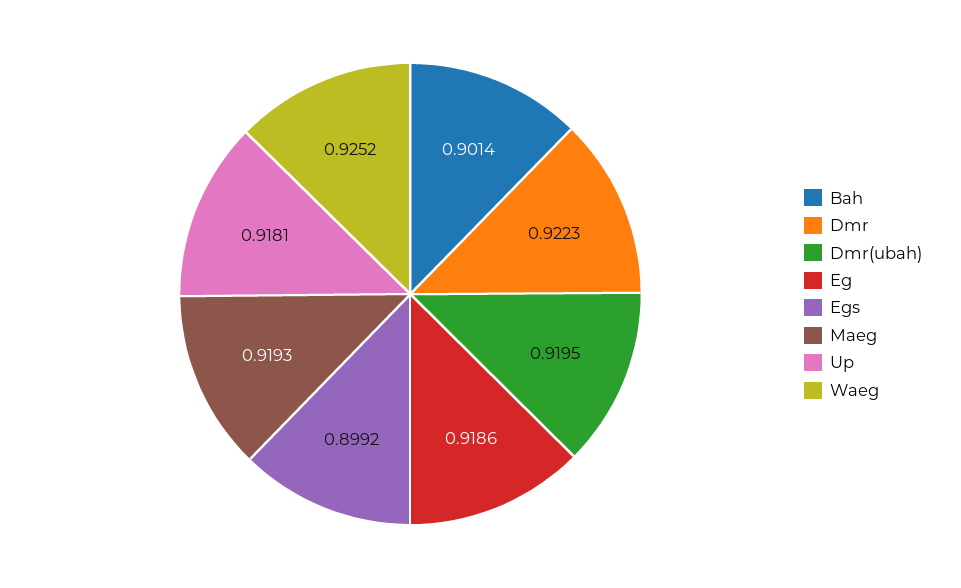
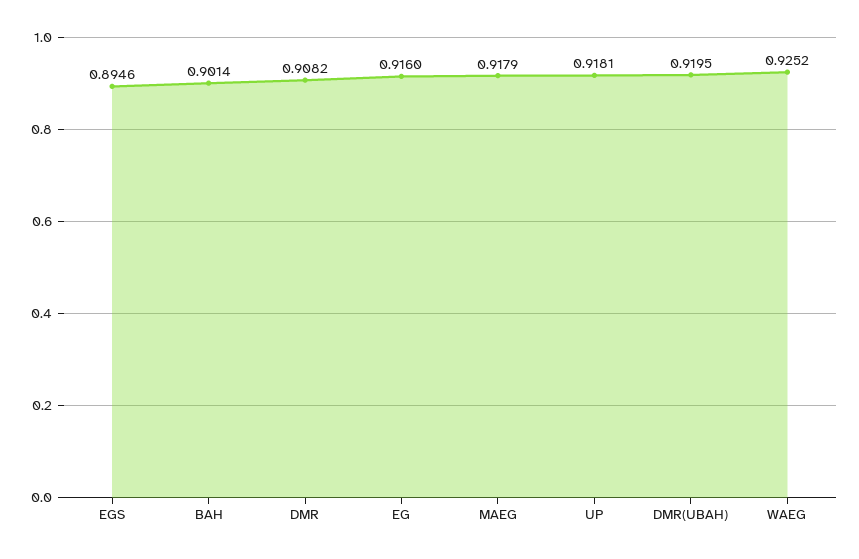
Dmr: 0.9223 -> 0.9082
Eg: 0.9186 -> 0.916
Egs: 0.8992 -> 0.8946
Maeg: 0.9193 -> 0.9179

